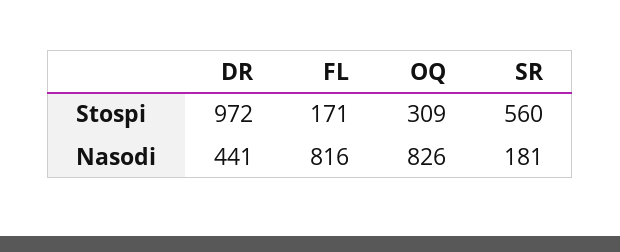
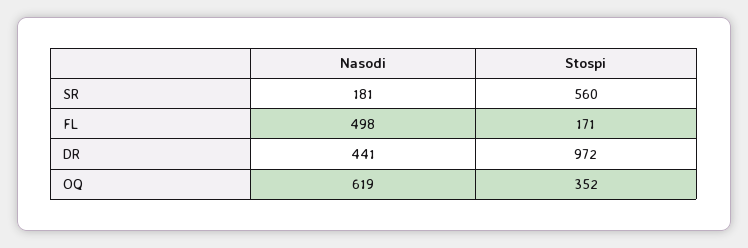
OQ, Stospi: 309 -> 352
FL, Nasodi: 816 -> 498
OQ, Nasodi: 826 -> 619

